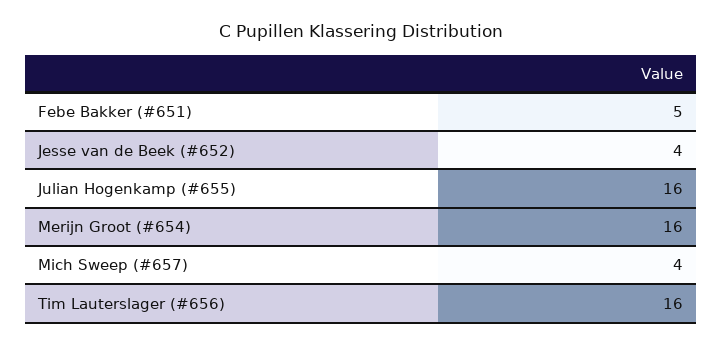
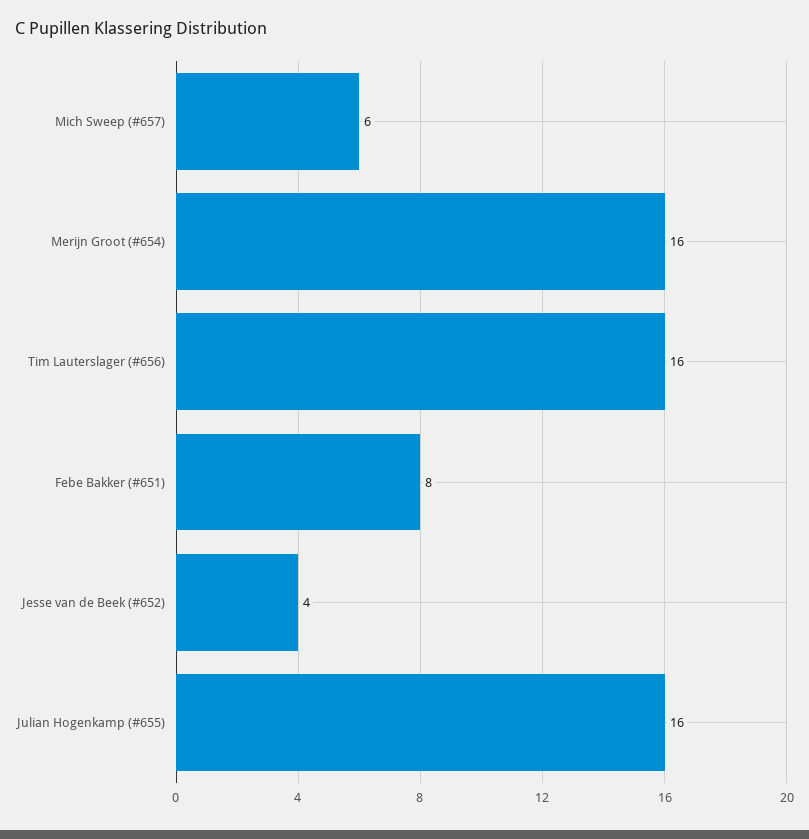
Febe Bakker (#651): 5 -> 8
Mich Sweep (#657): 4 -> 6

